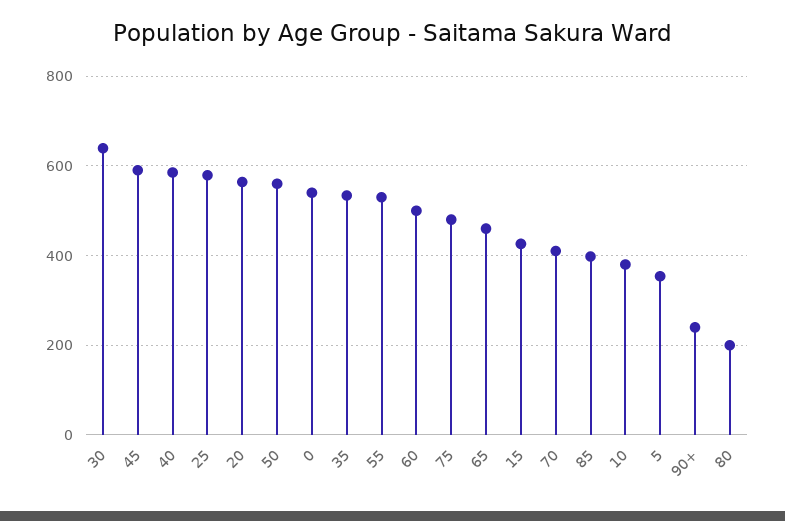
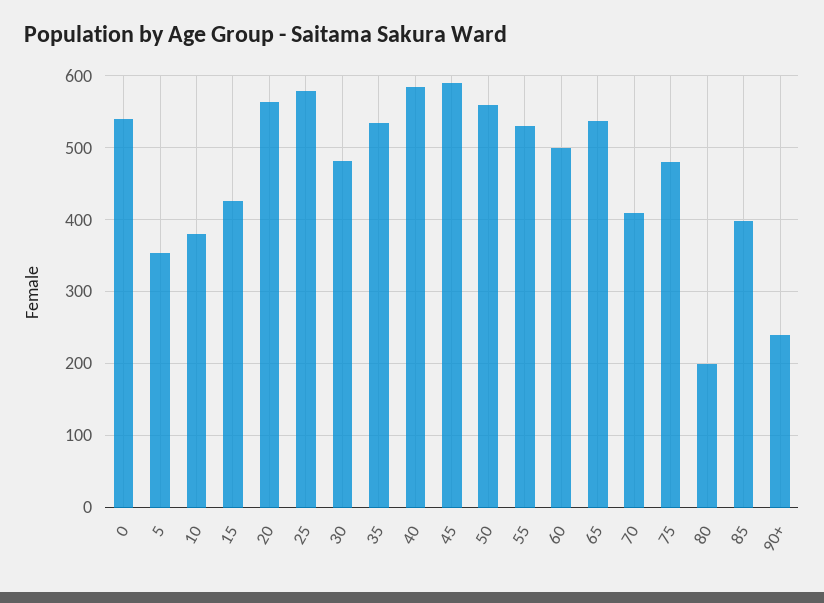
30: 640 -> 480
65: 460 -> 540

